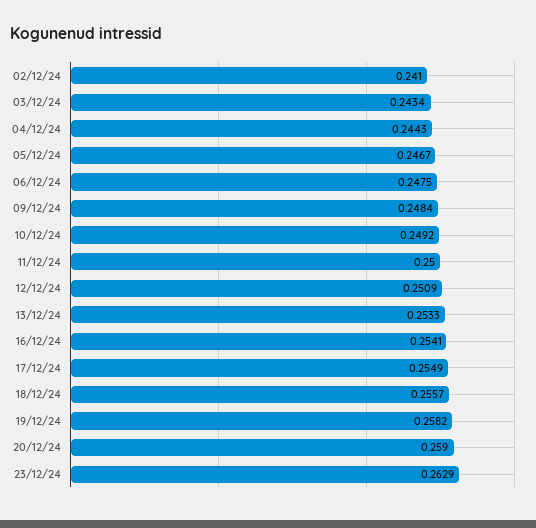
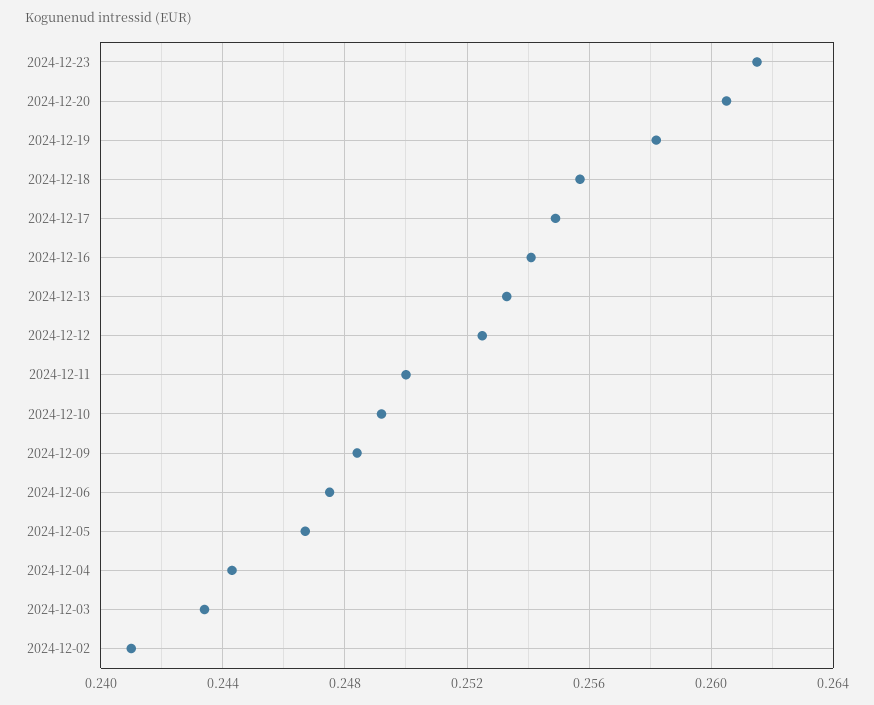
12/12/24: 0.2509 -> 0.2525
20/12/24: 0.259 -> 0.2605
23/12/24: 0.2629 -> 0.2615

